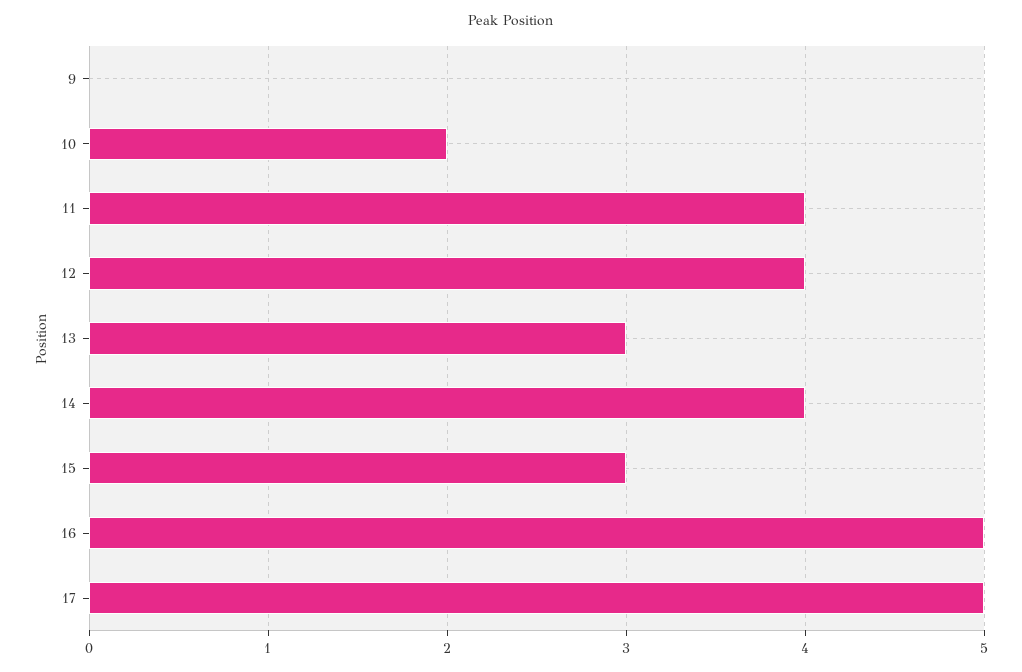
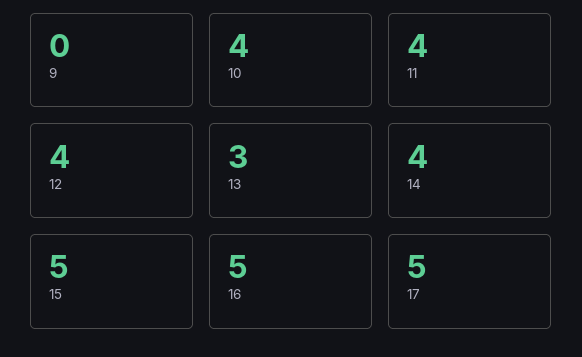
10: 2 -> 4
15: 3 -> 5

